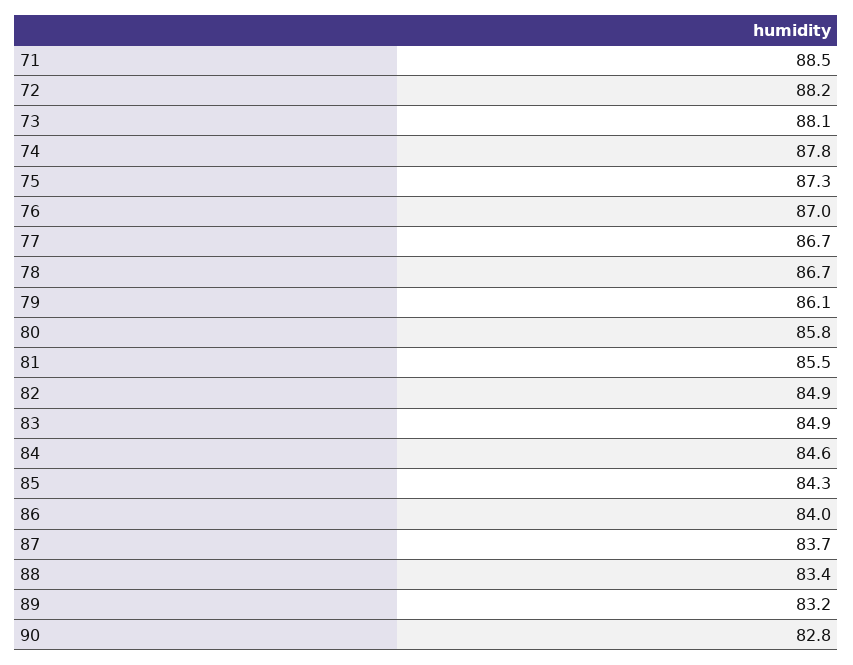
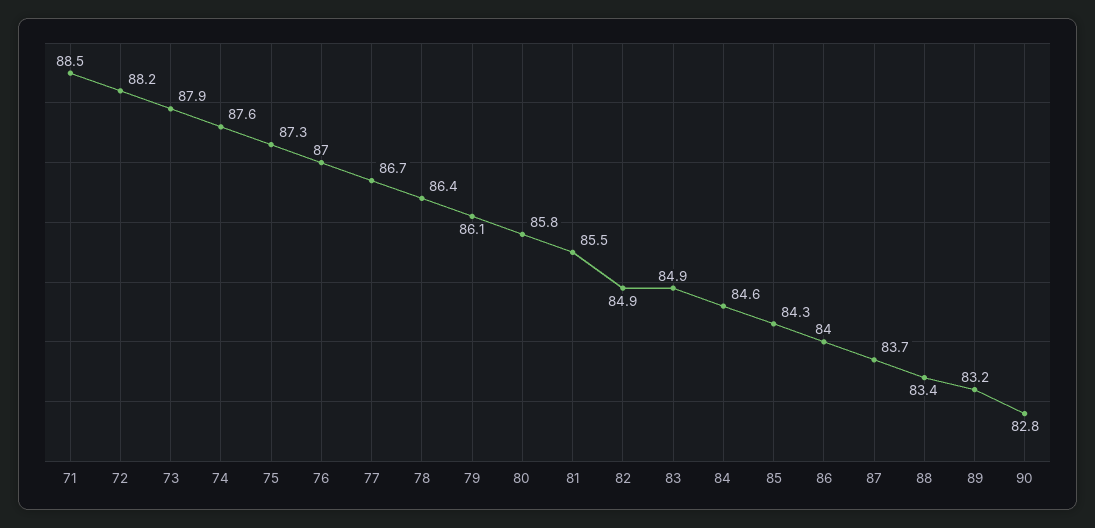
73: 88.1 -> 87.9
74: 87.8 -> 87.6
78: 86.7 -> 86.4

